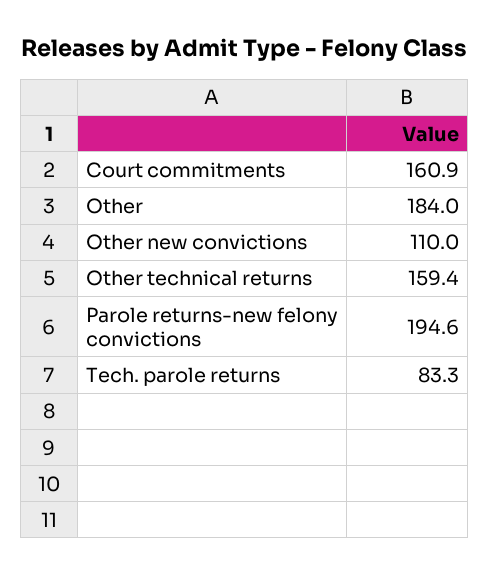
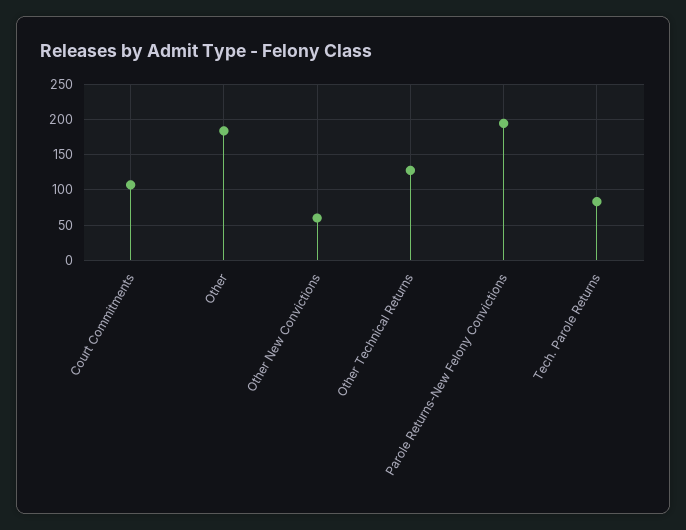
Court commitments: 160.9 -> 110
Other new convictions: 110 -> 60
Other technical returns: 159.4 -> 130

